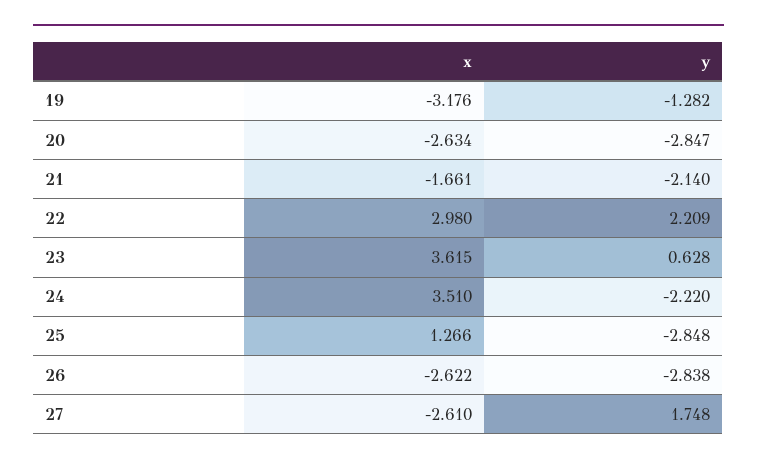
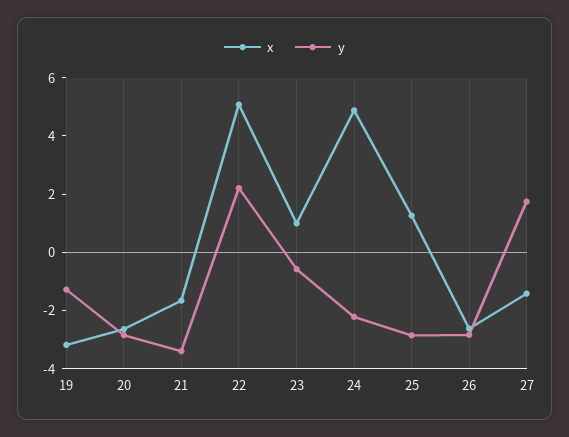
y, 21: -2.14 -> -3.5
x, 22: 2.98 -> 5
x, 23: 3.615 -> 1
y, 23: 0.628 -> -0.5
x, 24: 3.51 -> 5
x, 27: -2.61 -> -1.5

